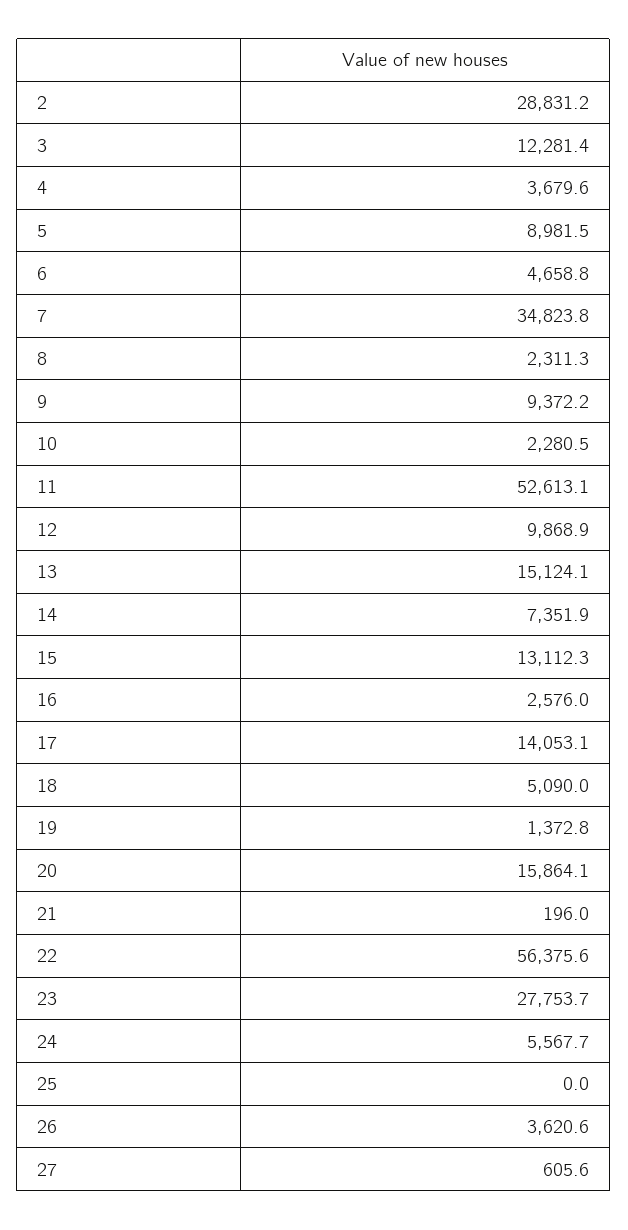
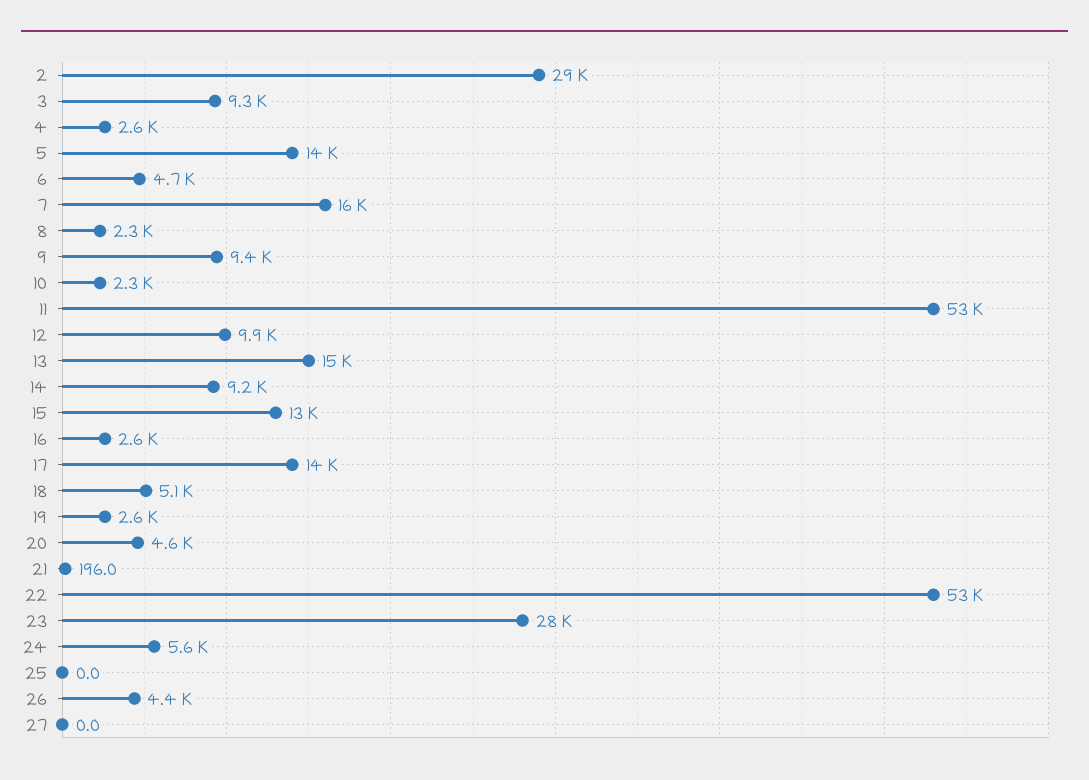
3: 12281.4 -> 9300
4: 3679.6 -> 2600
5: 8981.5 -> 14000
7: 34823.8 -> 16000
14: 7351.9 -> 9200
19: 1372.8 -> 2600
20: 15864.1 -> 4600
22: 56375.6 -> 53000
26: 3620.6 -> 4400
27: 605.6 -> 0

